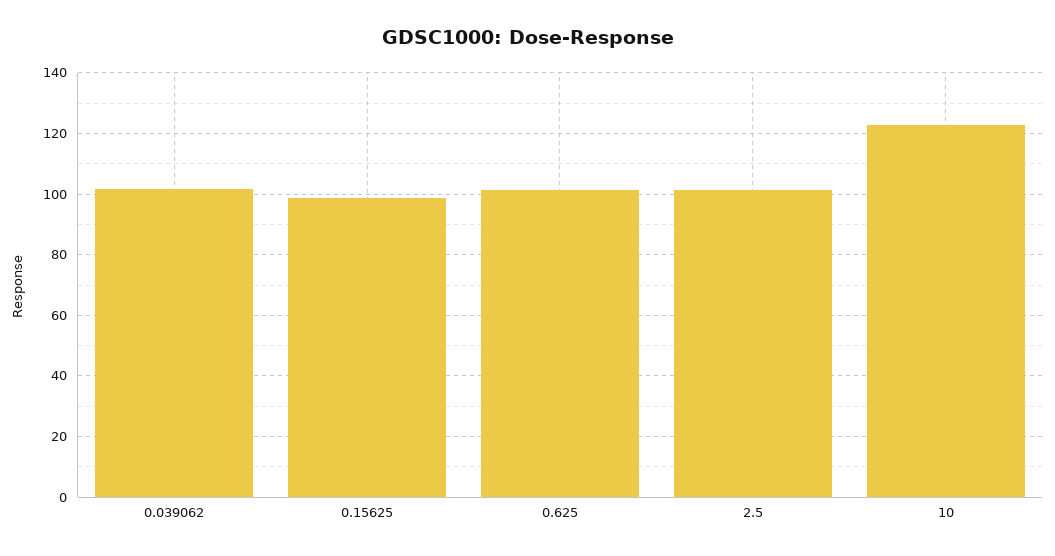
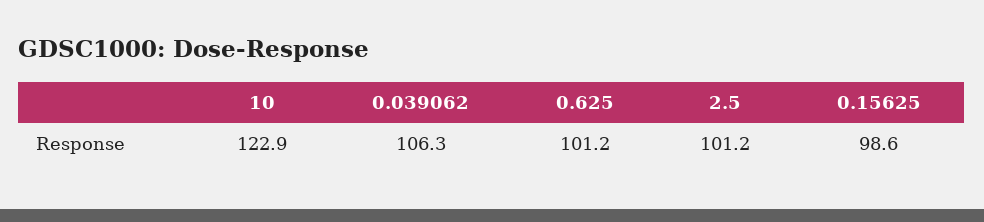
0.039062: 102 -> 106.3

